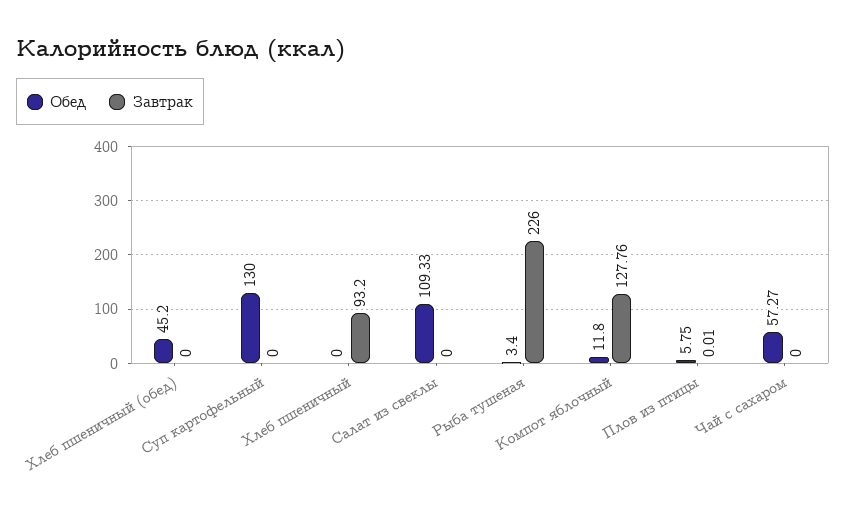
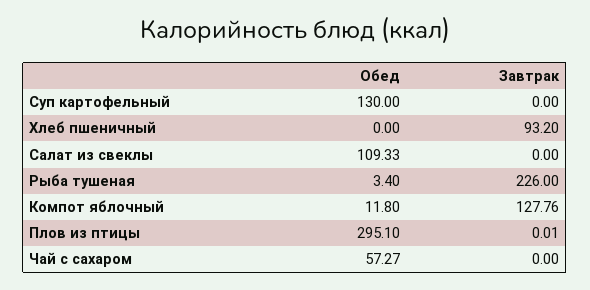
Обед, Хлеб пшеничный (обед): 45.2 -> none
Завтрак, Хлеб пшеничный (обед): 0 -> none
Обед, Плов из птицы: 5.75 -> 295.1

